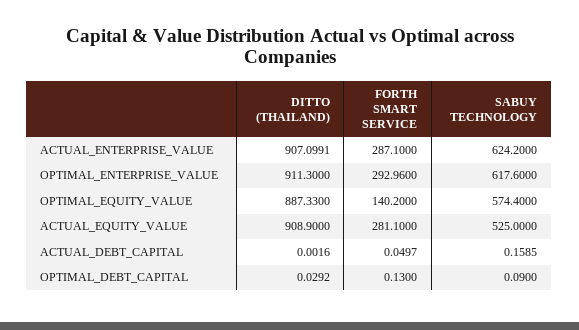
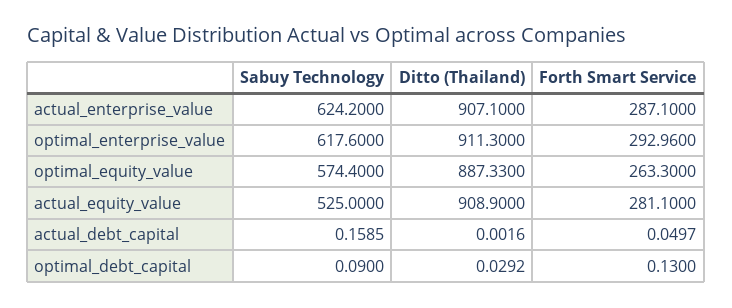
DITTO (THAILAND), ACTUAL_ENTERPRISE_VALUE: 907.0991 -> 907.1
FORTH SMART SERVICE, OPTIMAL_EQUITY_VALUE: 140.2 -> 263.3

